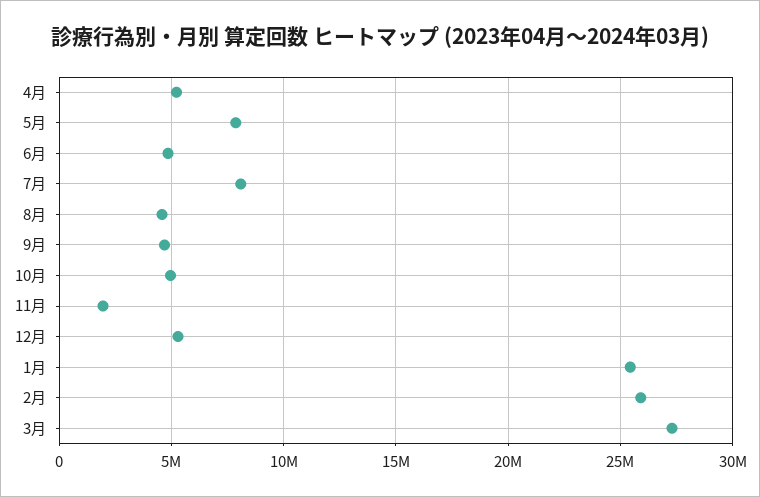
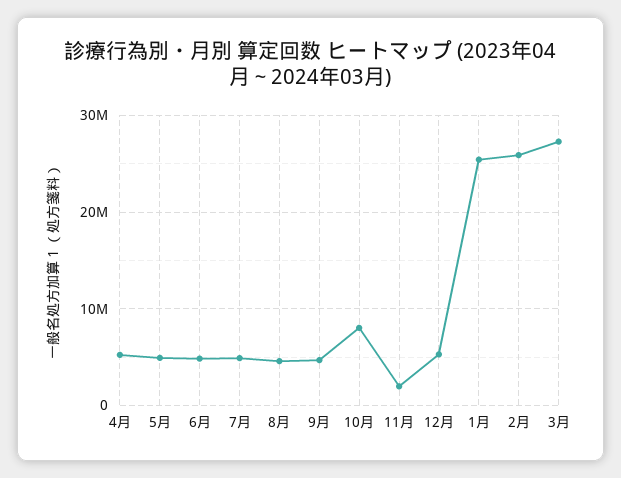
5月: 8000000 -> 5000000
7月: 8000000 -> 5000000
10月: 5000000 -> 8000000

